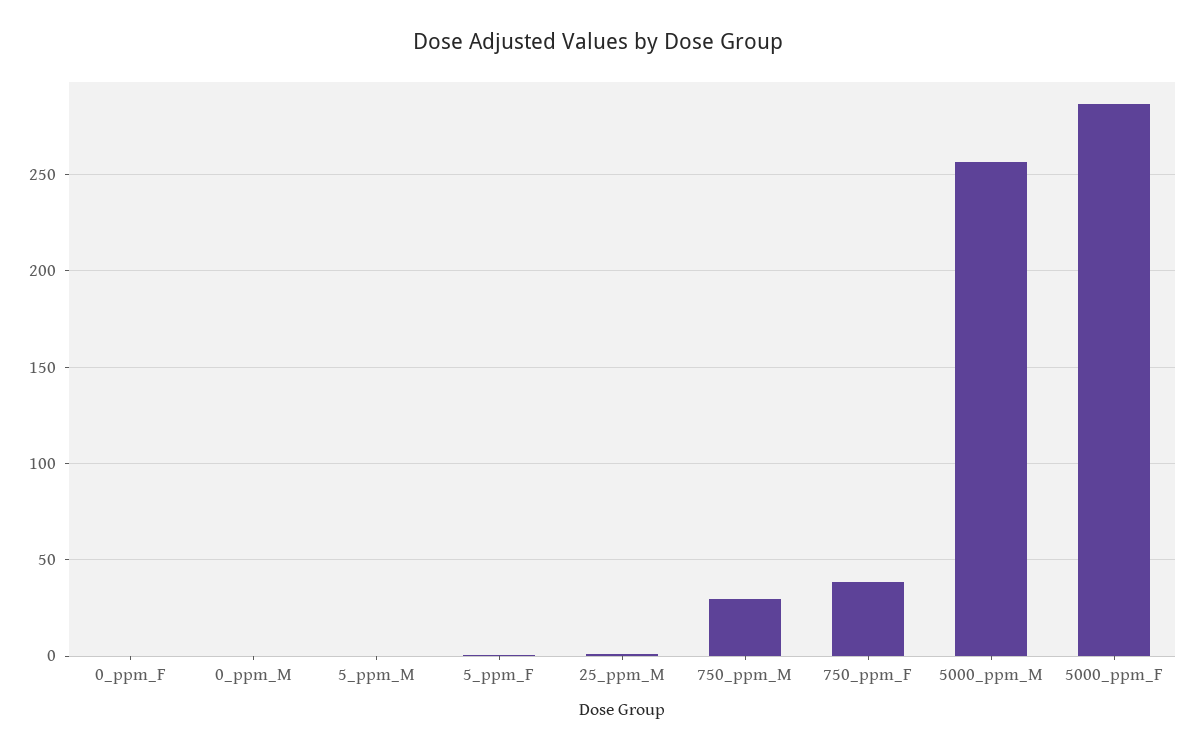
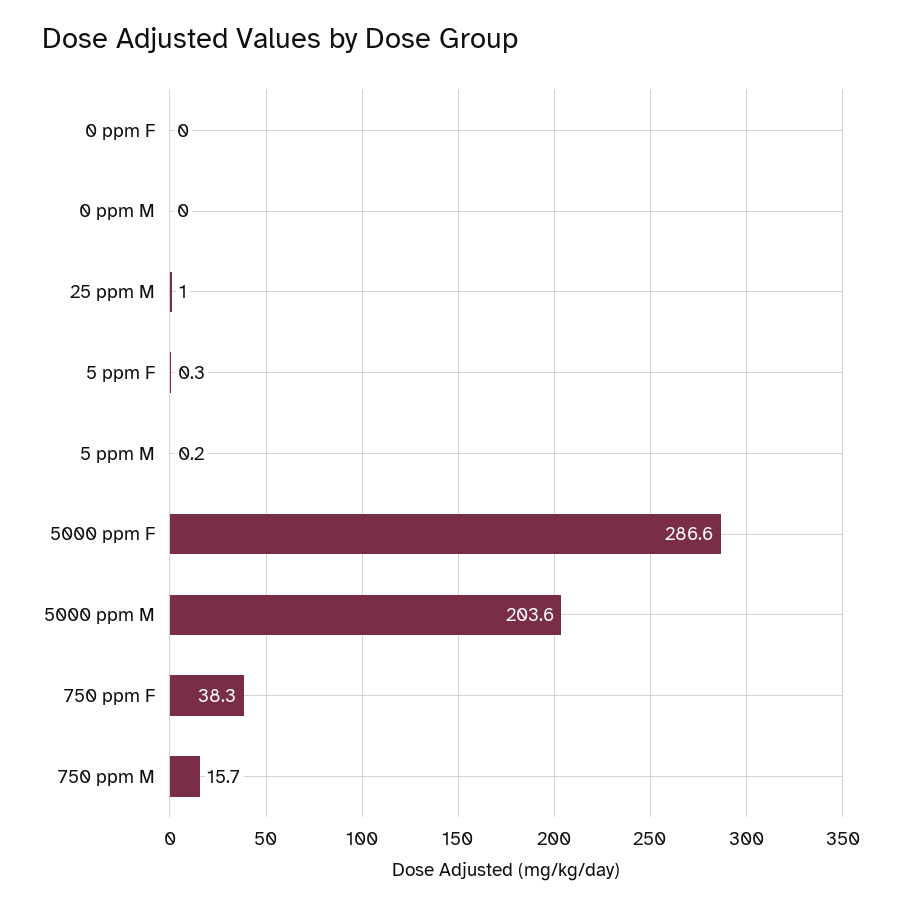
750_ppm_M: 30 -> 15.7
5000_ppm_M: 255 -> 203.6

